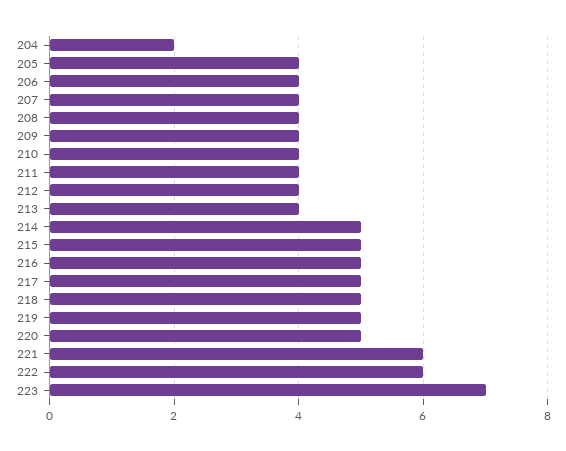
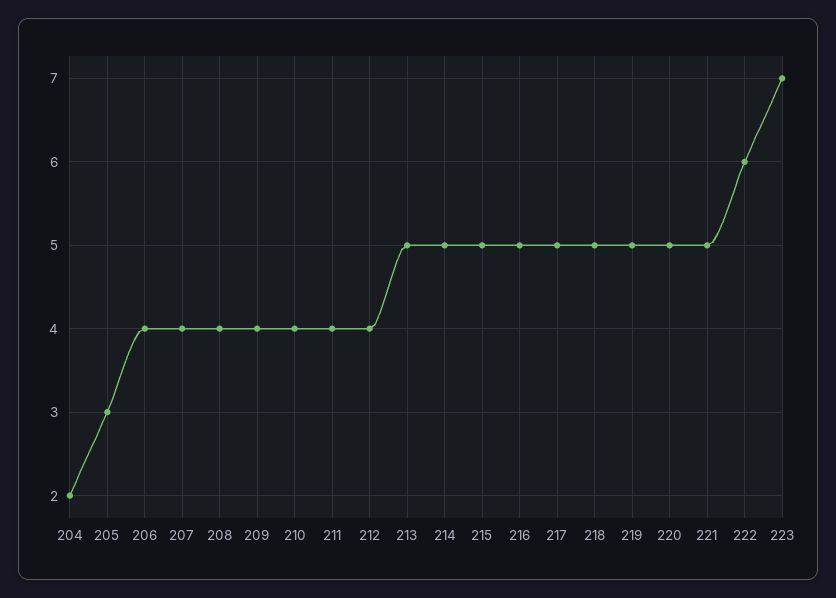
205: 4 -> 3
213: 4 -> 5
221: 6 -> 5

